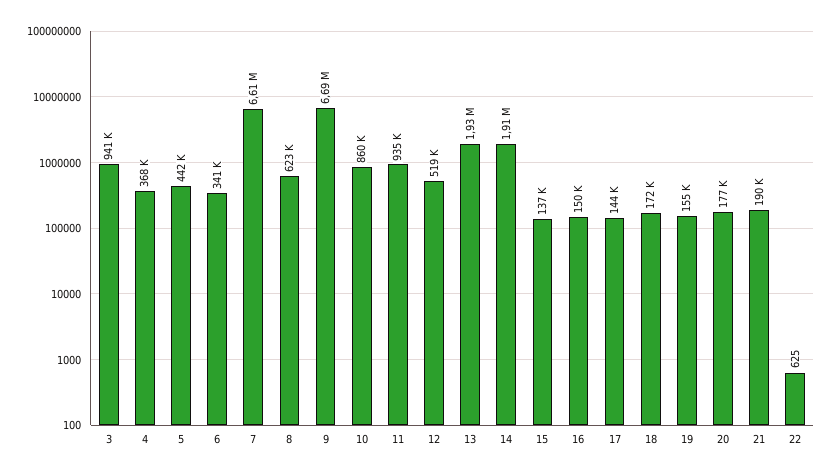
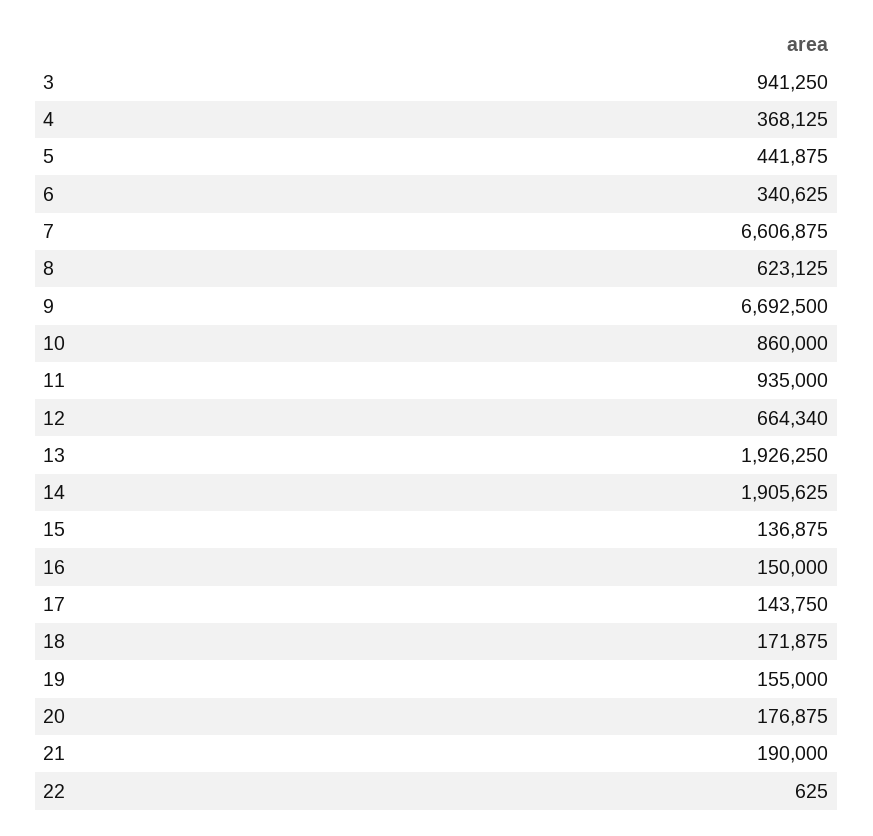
12: 519000 -> 664340

